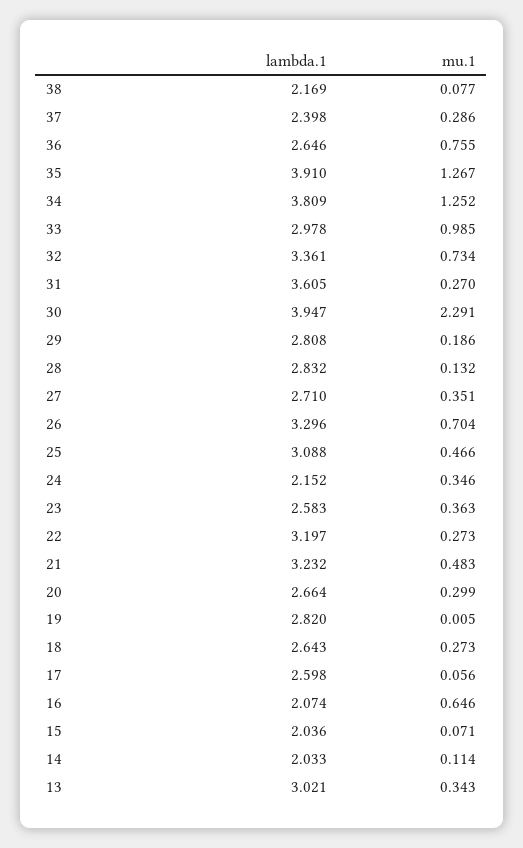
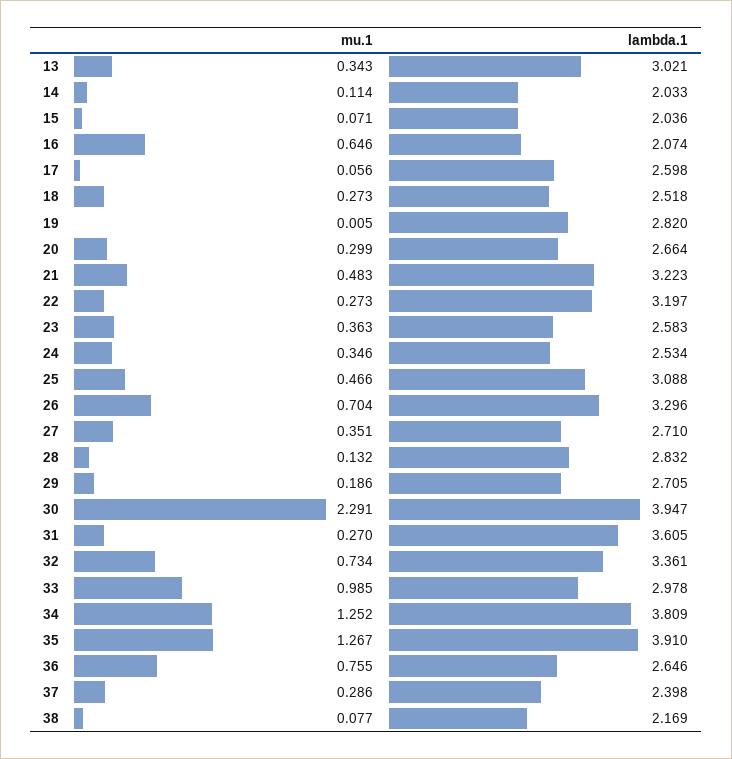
lambda.1, 29: 2.808 -> 2.705
lambda.1, 24: 2.152 -> 2.534
lambda.1, 21: 3.232 -> 3.223
lambda.1, 18: 2.643 -> 2.518

